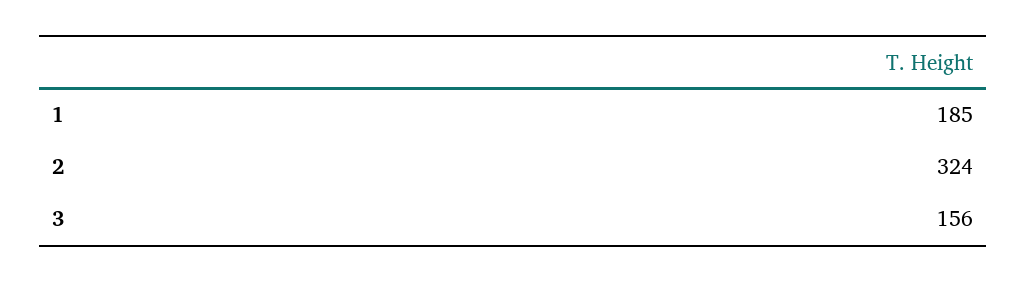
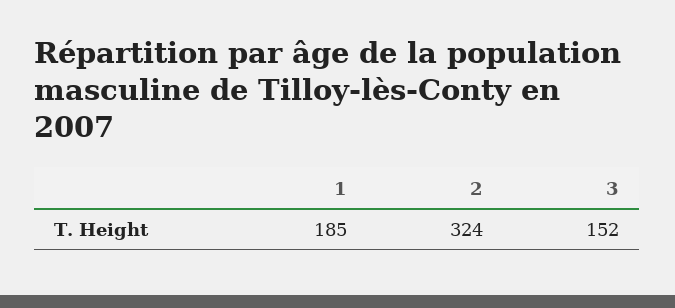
3: 156 -> 152

